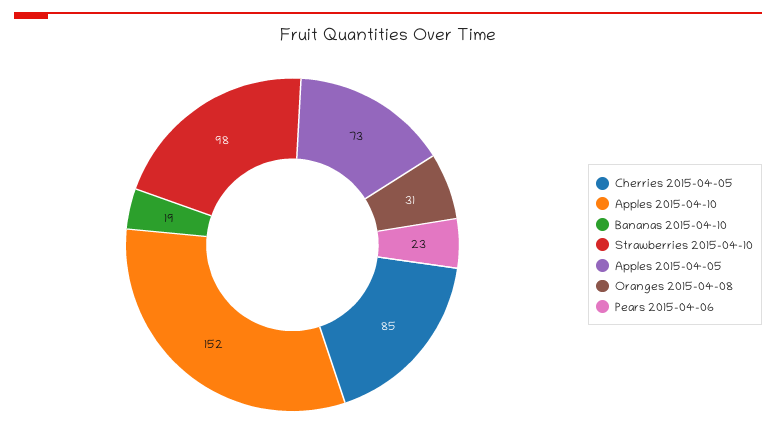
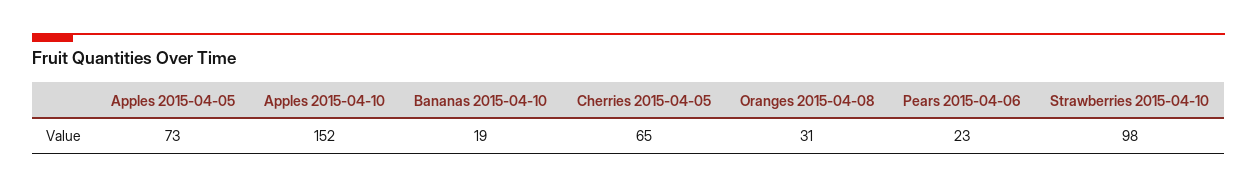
Cherries 2015-04-05: 85 -> 65

